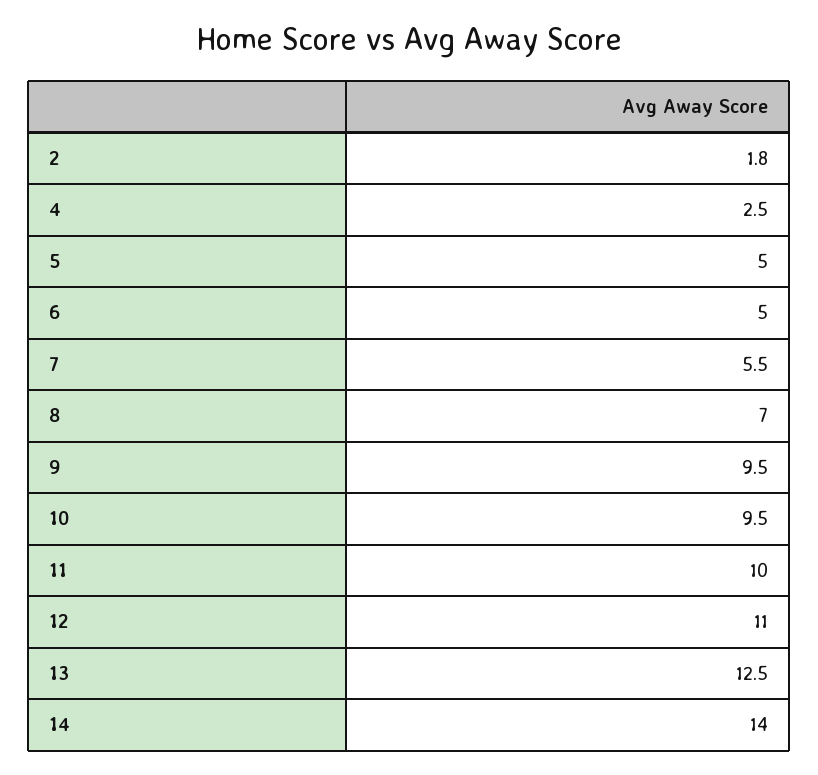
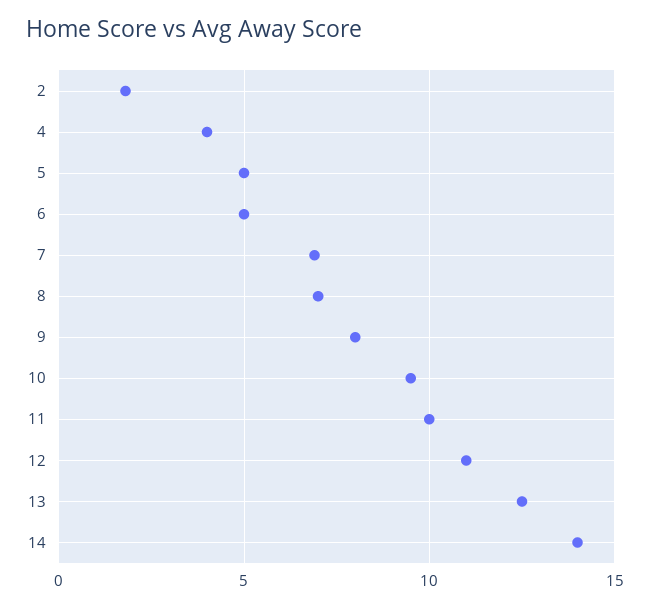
4: 2.5 -> 4
7: 5.5 -> 7
9: 9.5 -> 8

